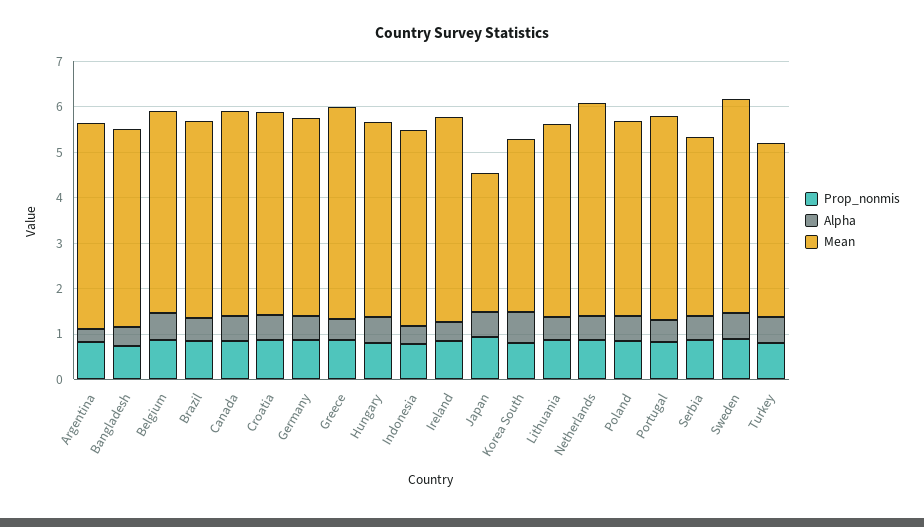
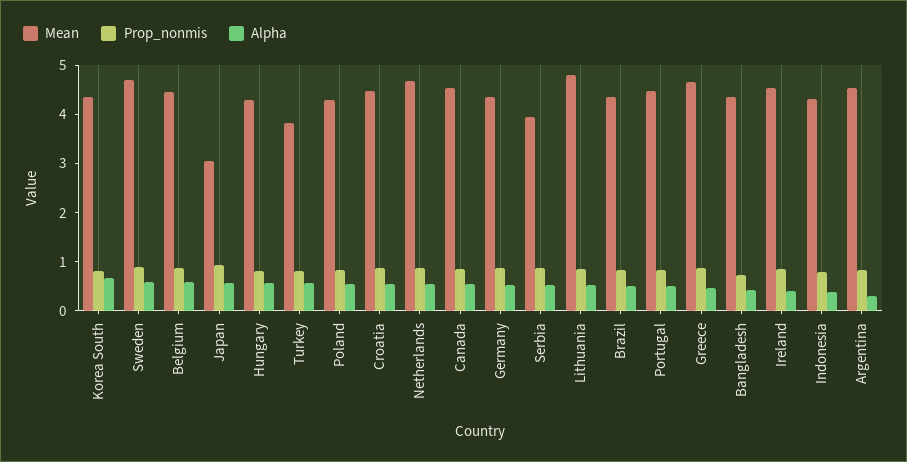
Mean, Korea South: 3.8 -> 4.4
Mean, Lithuania: 4.2 -> 4.8

